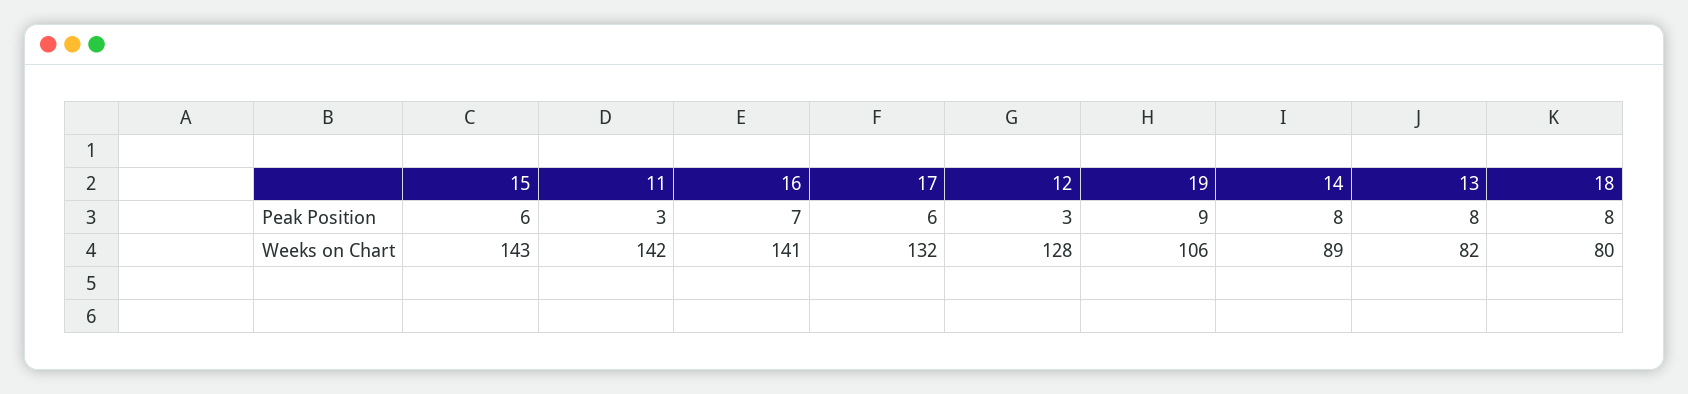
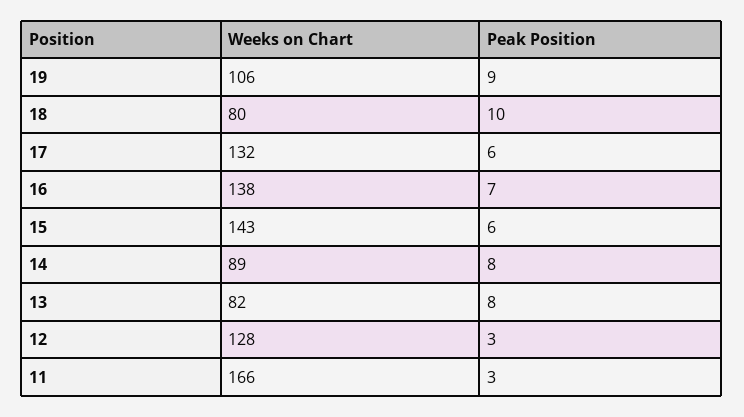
18, Peak Position: 8 -> 10
11, Weeks on Chart: 142 -> 166
16, Weeks on Chart: 141 -> 138

